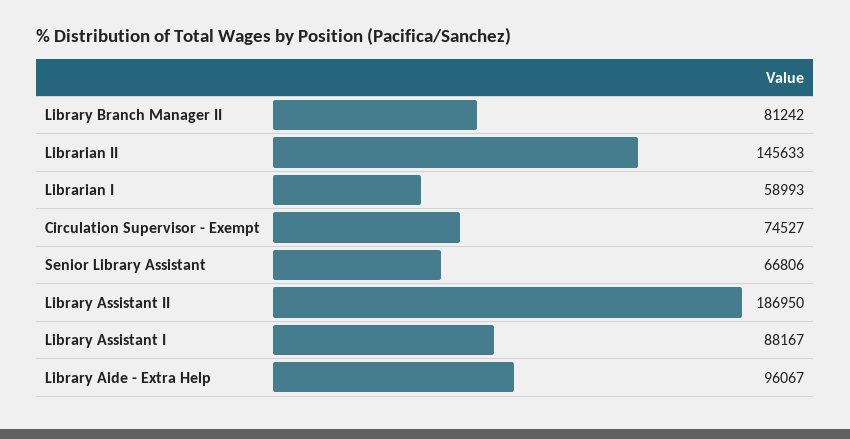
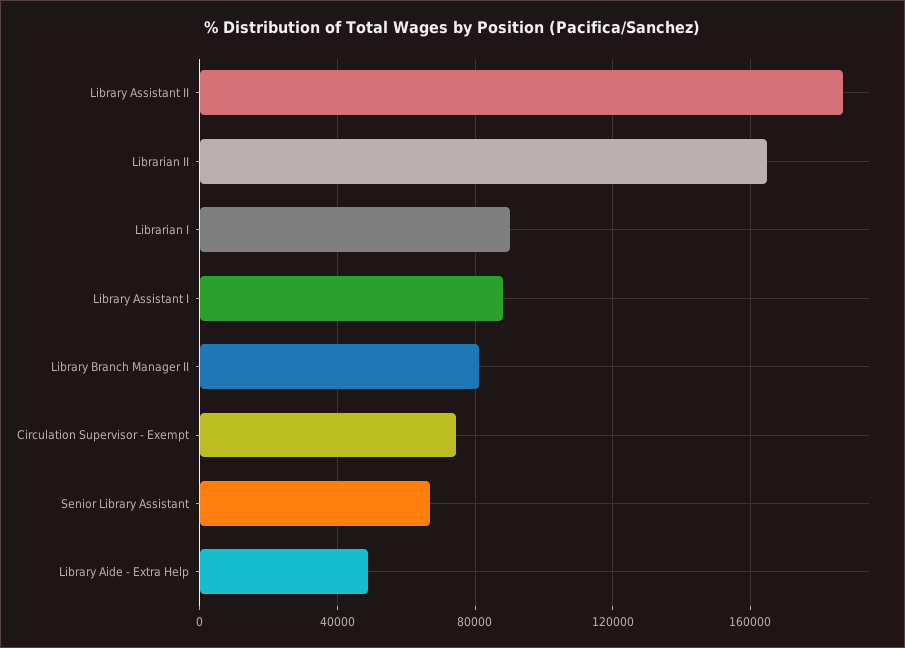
Librarian II: 145633 -> 165000
Librarian I: 58993 -> 90000
Library Aide - Extra Help: 96067 -> 50000

